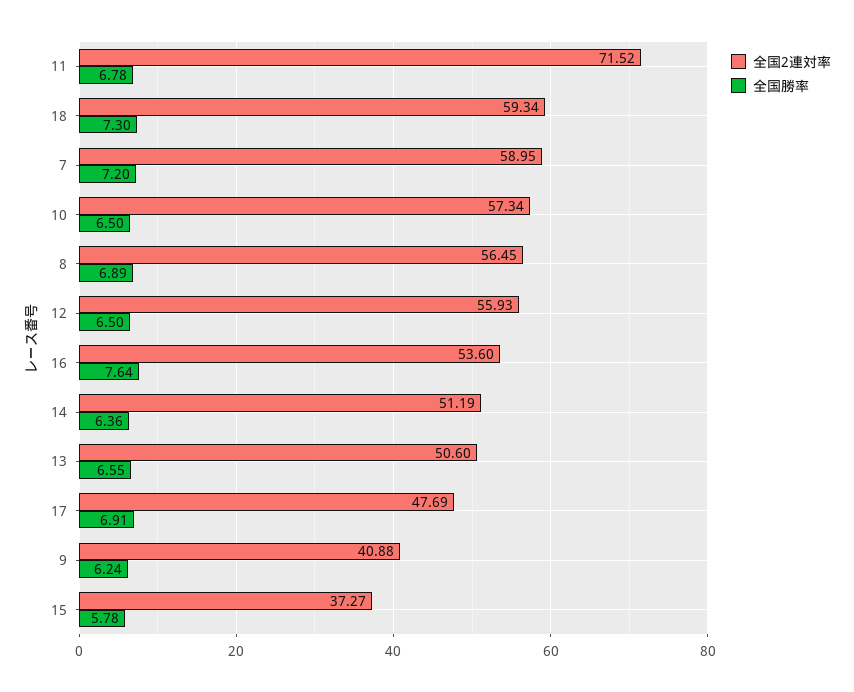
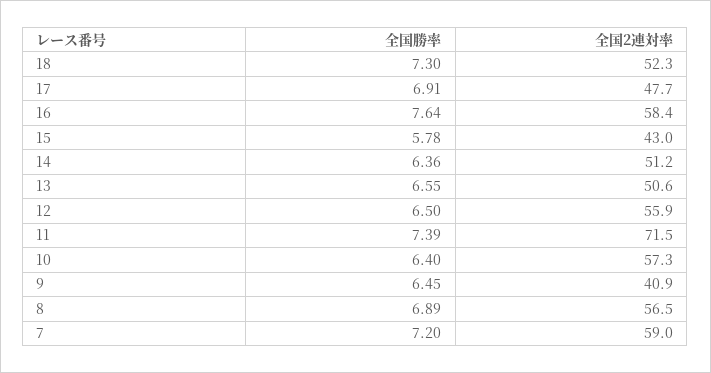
全国勝率, 11: 6.78 -> 7.39
全国2連対率, 18: 59.34 -> 52.3
全国勝率, 10: 6.5 -> 6.4
全国2連対率, 16: 53.6 -> 58.4
全国勝率, 9: 6.24 -> 6.45
全国2連対率, 15: 37.27 -> 43

